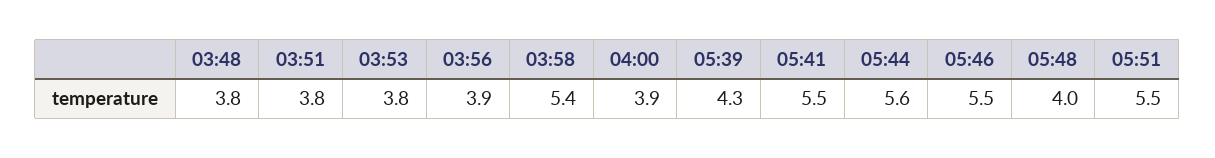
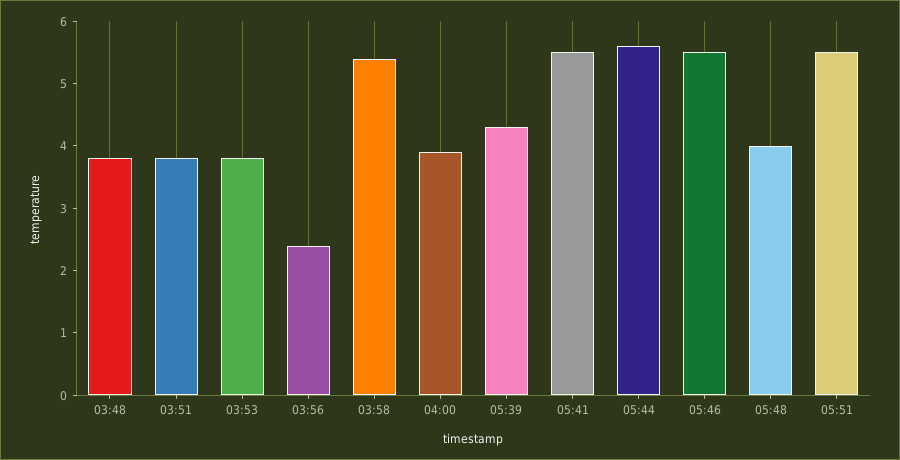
03:56: 3.9 -> 2.5

